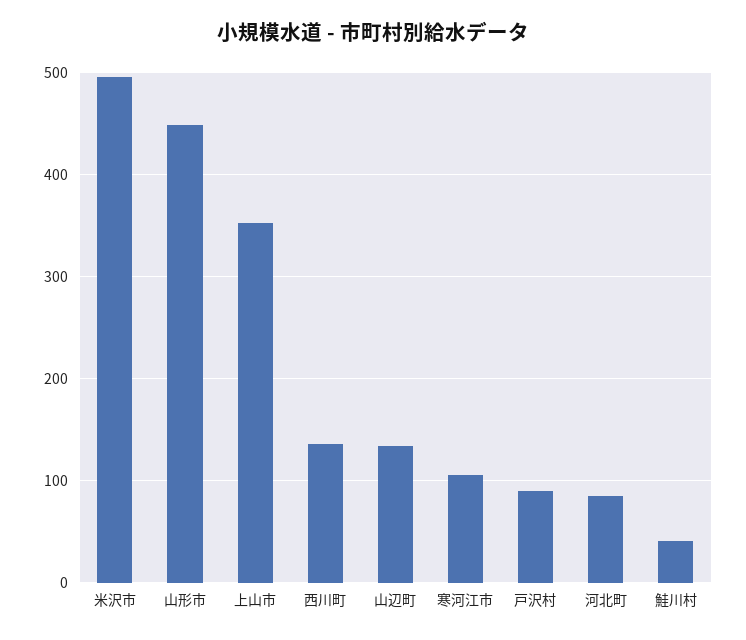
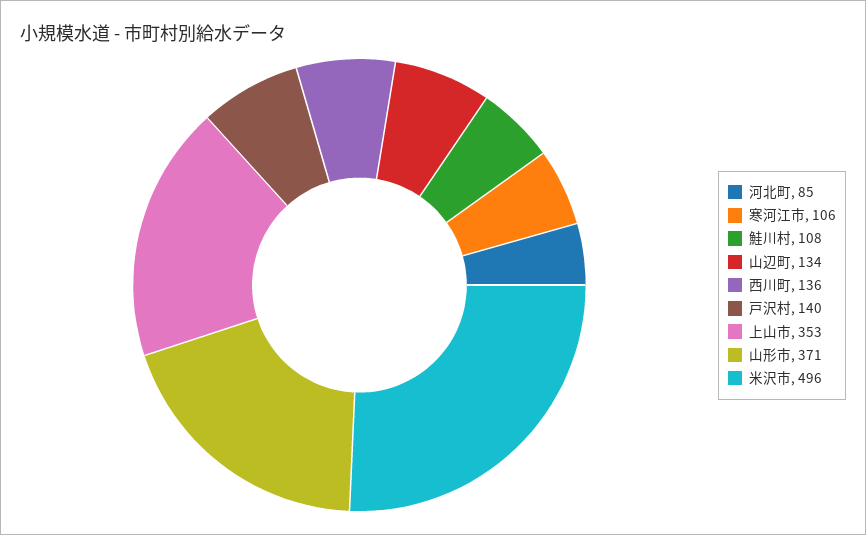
山形市: 450 -> 371
戸沢村: 90 -> 140
鮭川村: 40 -> 108

